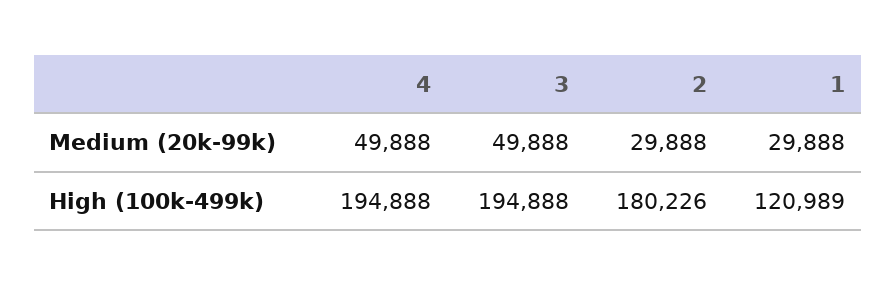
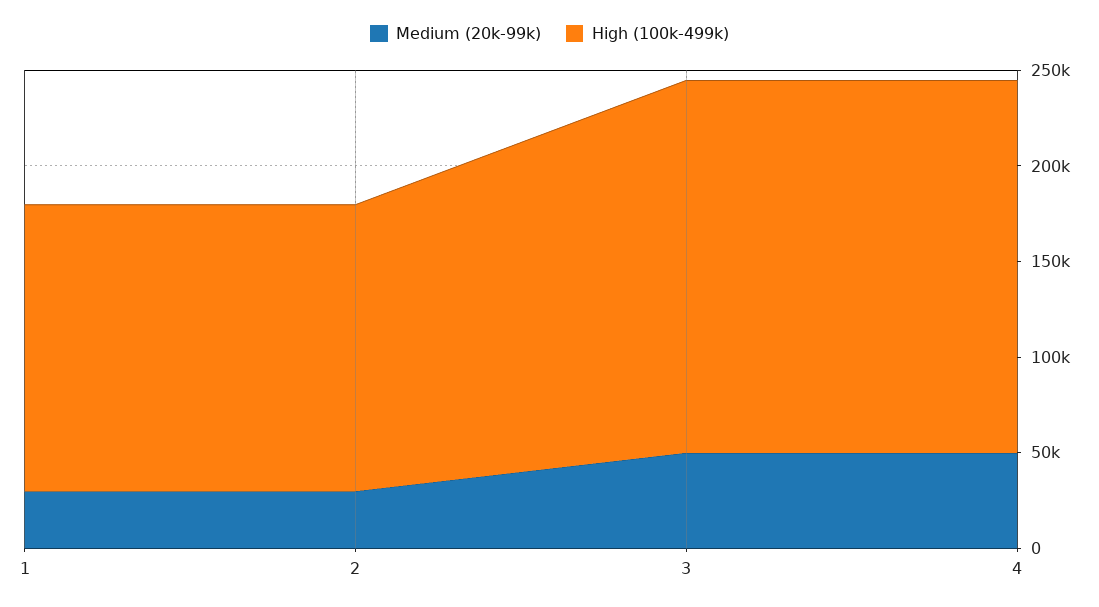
High (100k-499k), 2: 180226 -> 150000
High (100k-499k), 1: 120989 -> 150000

